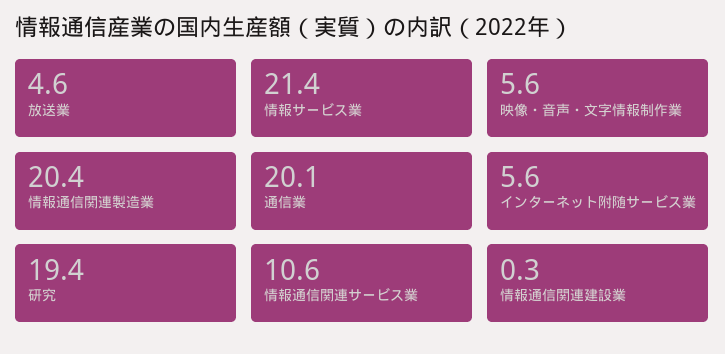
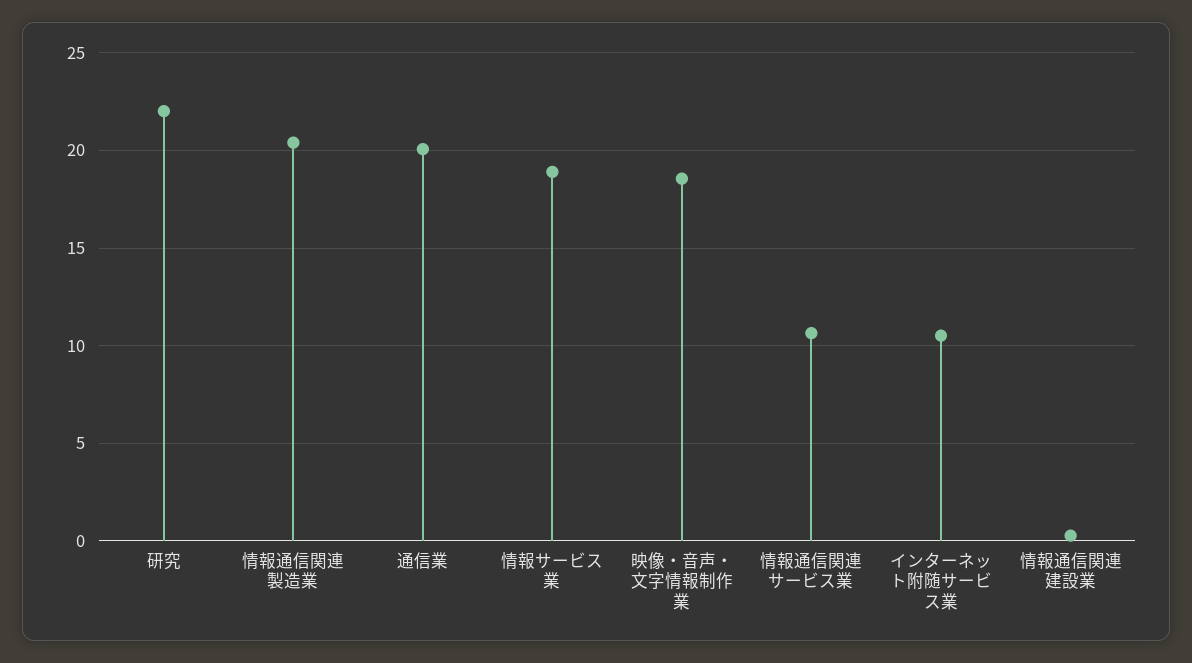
放送業: 4.6 -> none
情報サービス業: 21.4 -> 19
映像・音声・文字情報制作業: 5.6 -> 18.5
インターネット附随サービス業: 5.6 -> 10.5
研究: 19.4 -> 22

